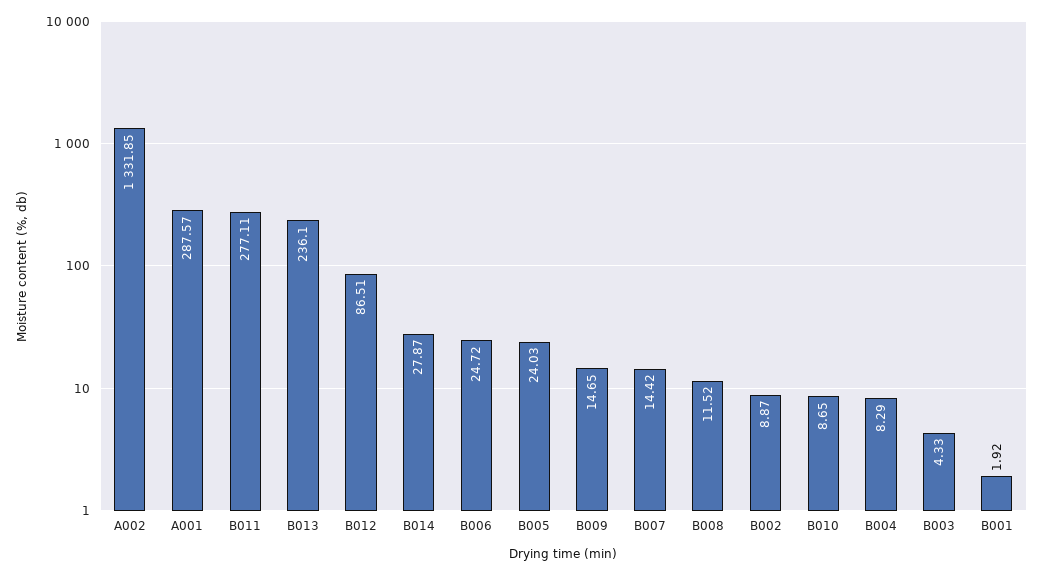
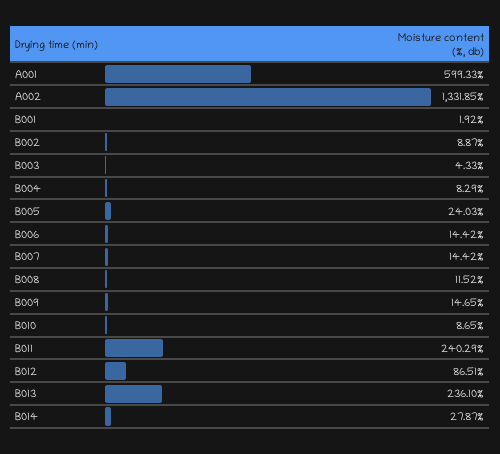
A001: 287.57 -> 599.33
B011: 277.11 -> 240.29
B006: 24.72 -> 14.42

